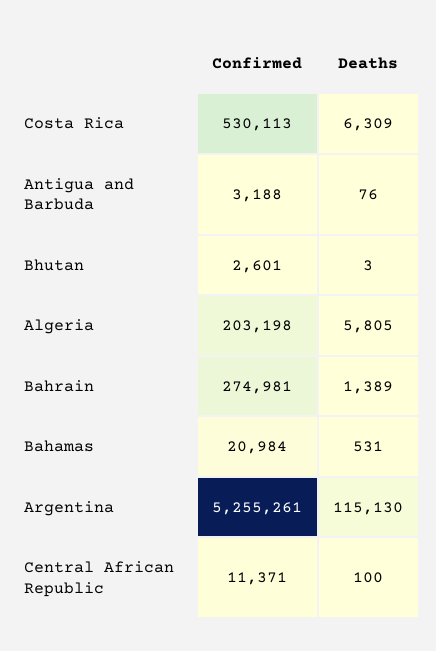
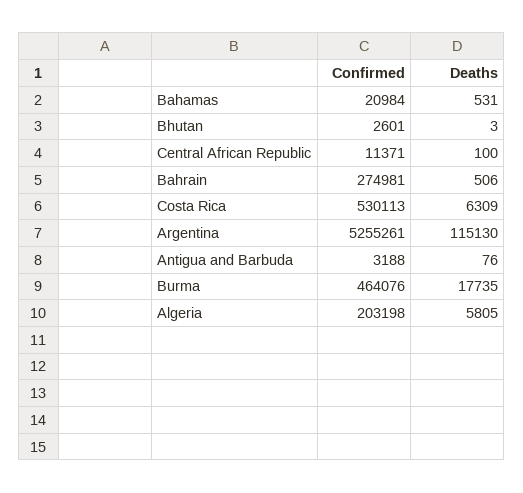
Deaths, Bahrain: 1389 -> 506
Confirmed, Burma: none -> 464076
Deaths, Burma: none -> 17735

